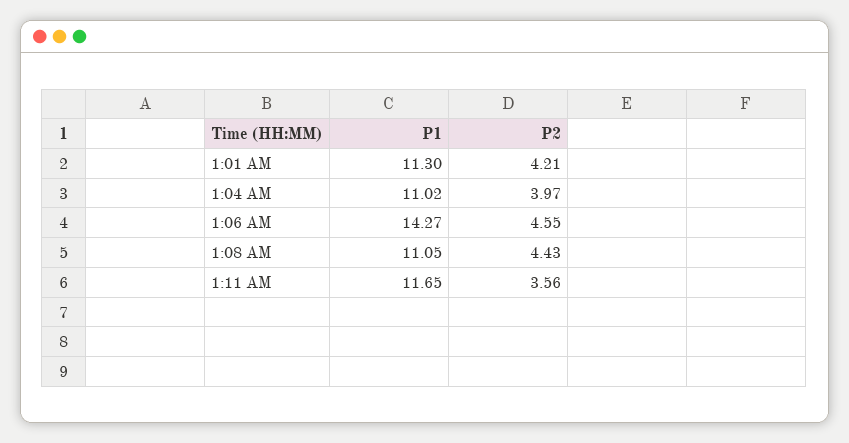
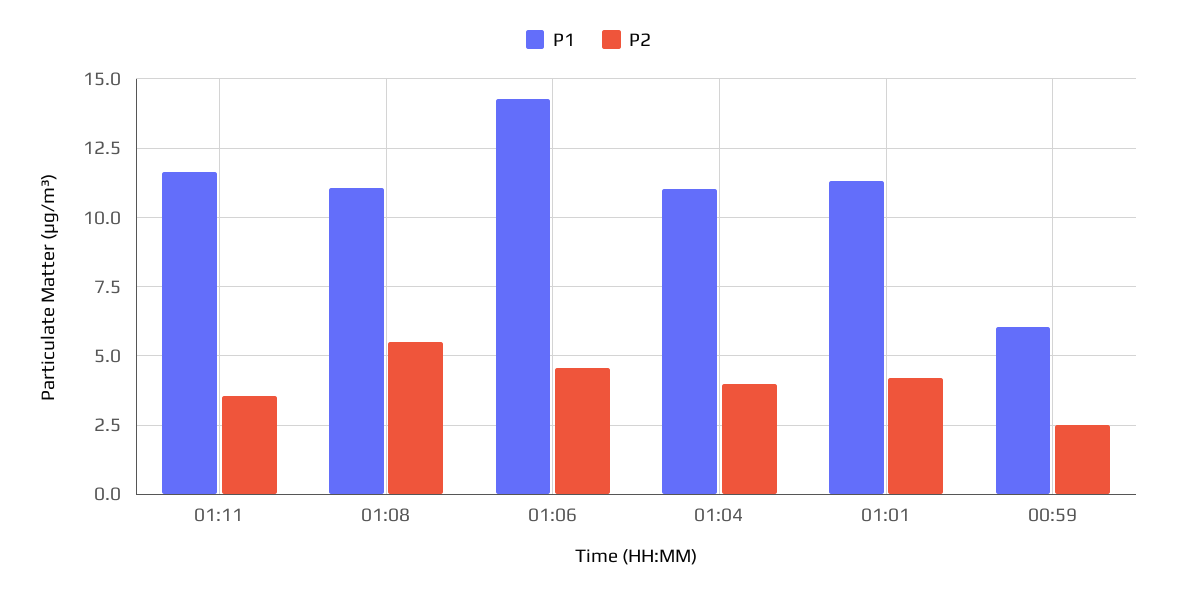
P2, 1:08 AM: 4.43 -> 5.5
P1, 00:59: none -> 6
P2, 00:59: none -> 2.5

